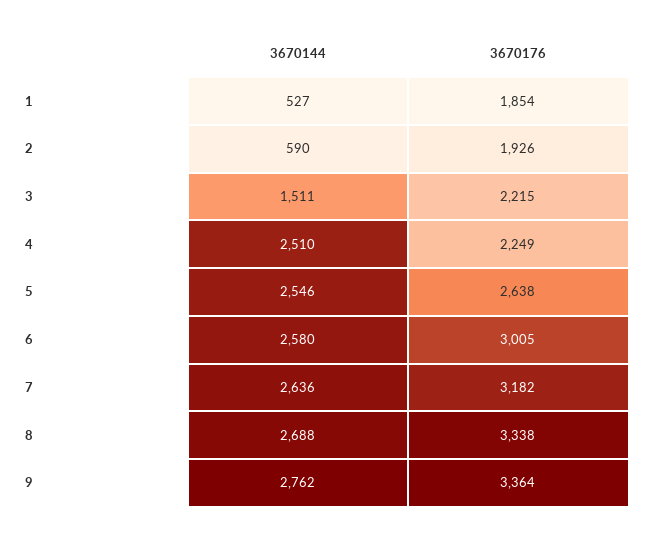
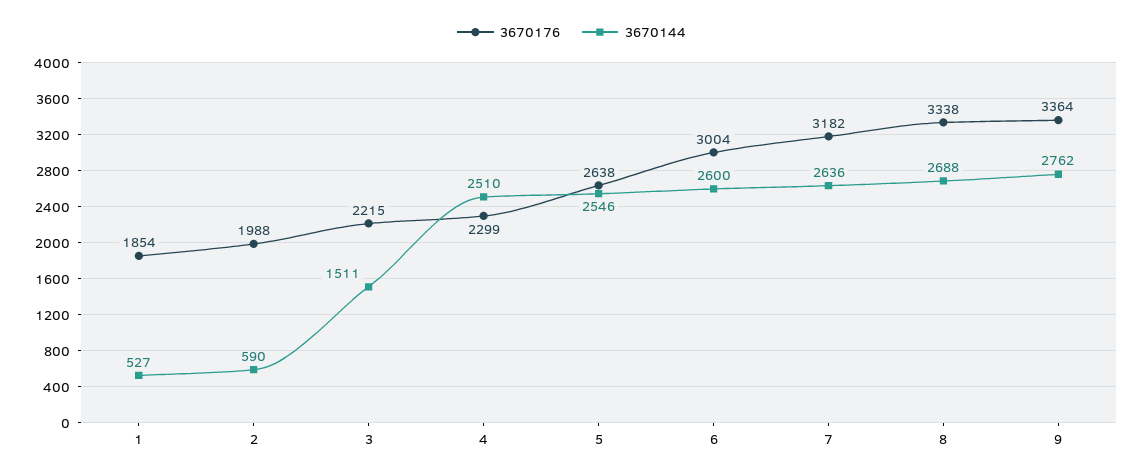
3670176, 2: 1926 -> 1988
3670176, 4: 2249 -> 2299
3670144, 6: 2580 -> 2600
3670176, 6: 3005 -> 3004

